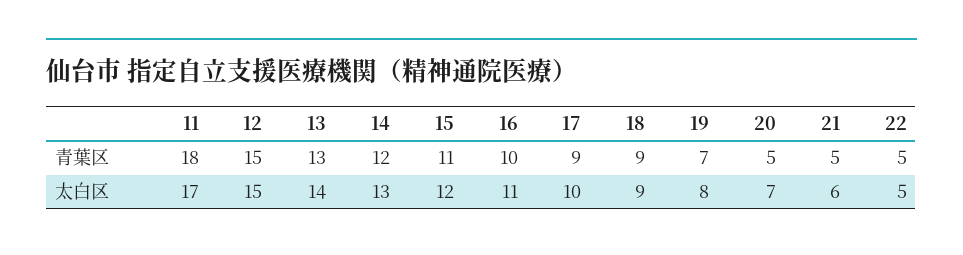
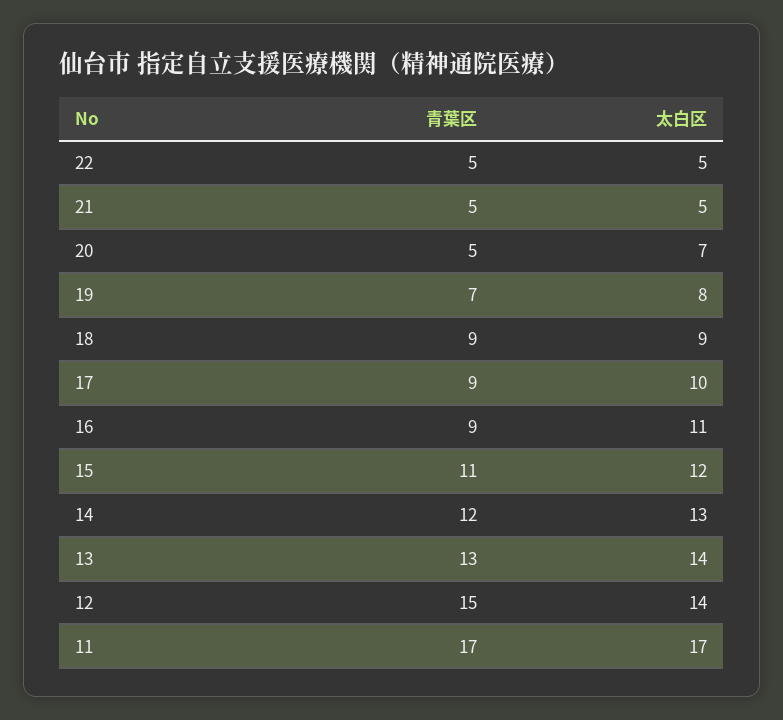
11, 青葉区: 18 -> 17
16, 青葉区: 10 -> 9
12, 太白区: 15 -> 14
21, 太白区: 6 -> 5

